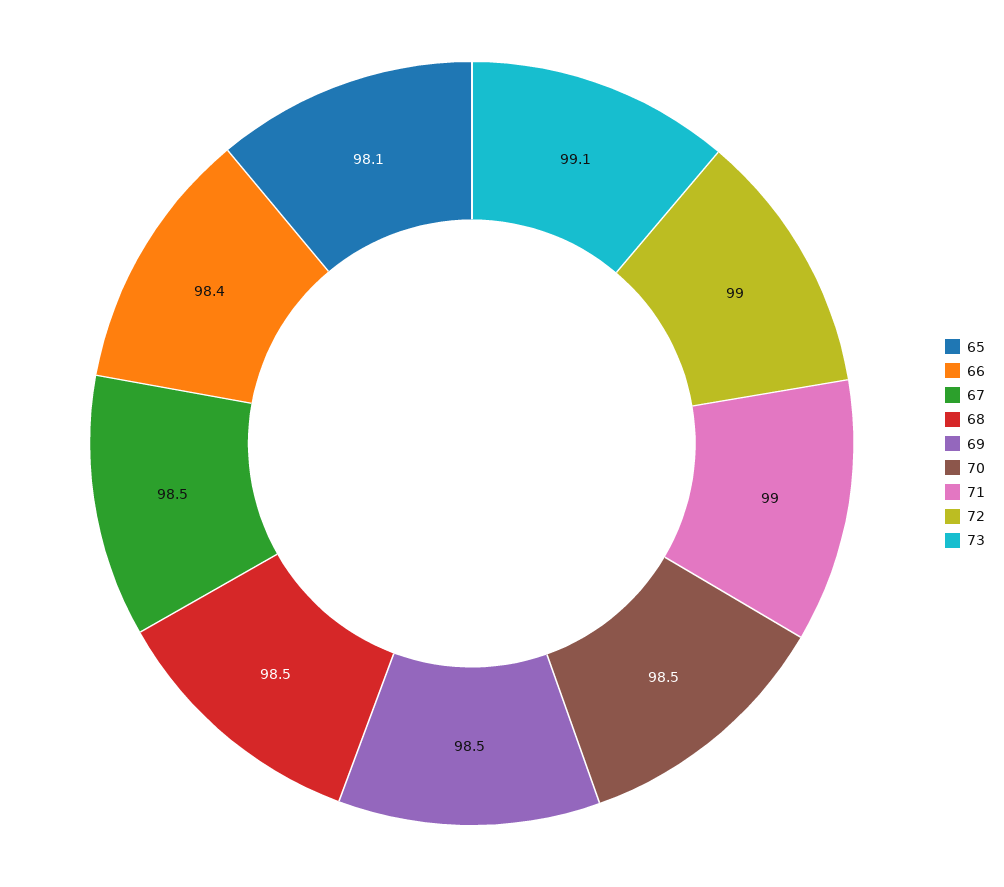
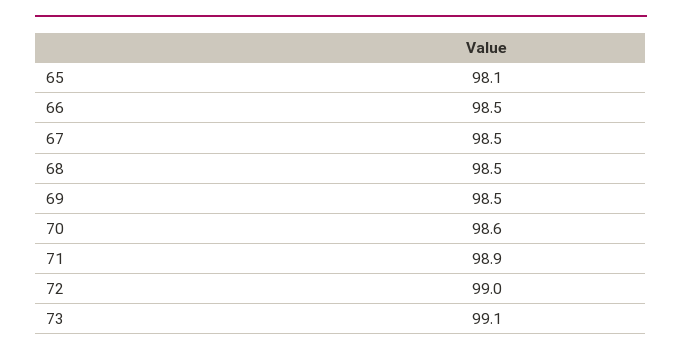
66: 98.4 -> 98.5
70: 98.5 -> 98.6
71: 99 -> 98.9

